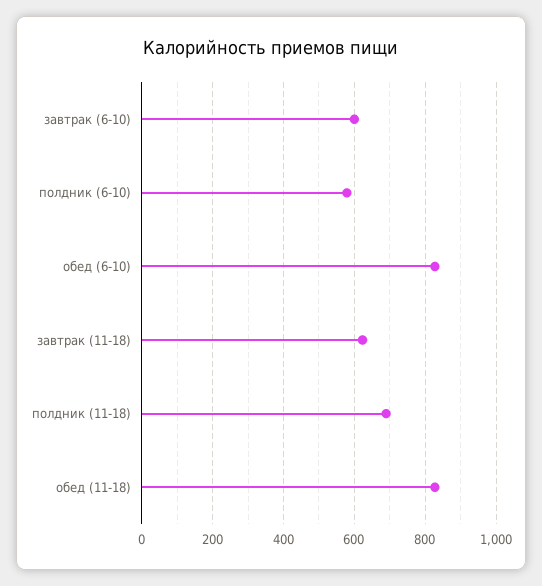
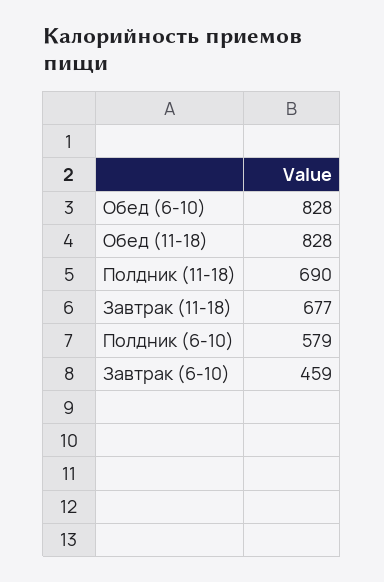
завтрак (6-10): 600 -> 459
завтрак (11-18): 620 -> 677

